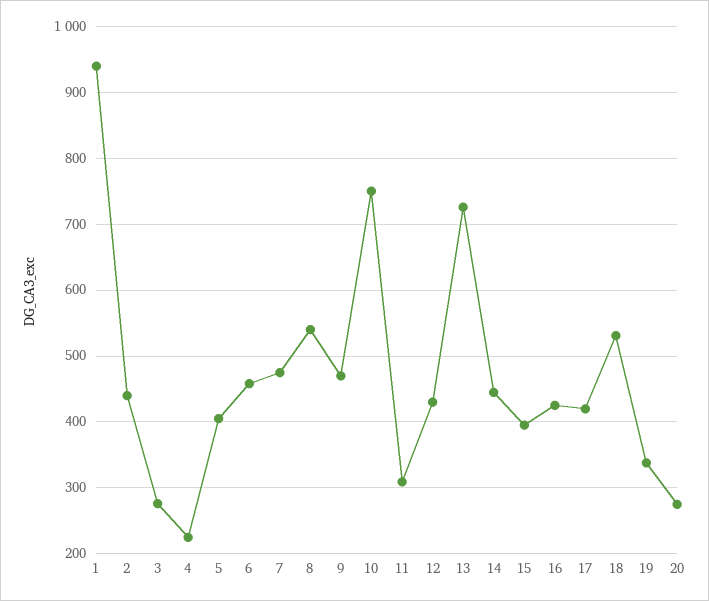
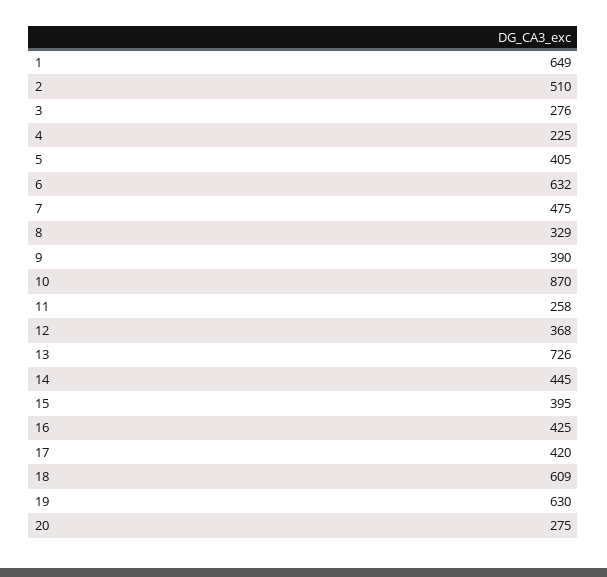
1: 940 -> 649
2: 440 -> 510
6: 460 -> 632
8: 540 -> 329
9: 470 -> 390
10: 750 -> 870
11: 310 -> 258
12: 430 -> 368
18: 530 -> 609
19: 340 -> 630

